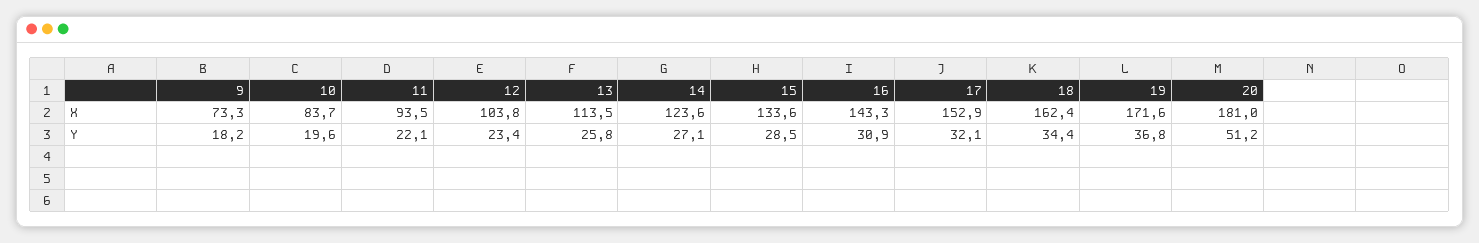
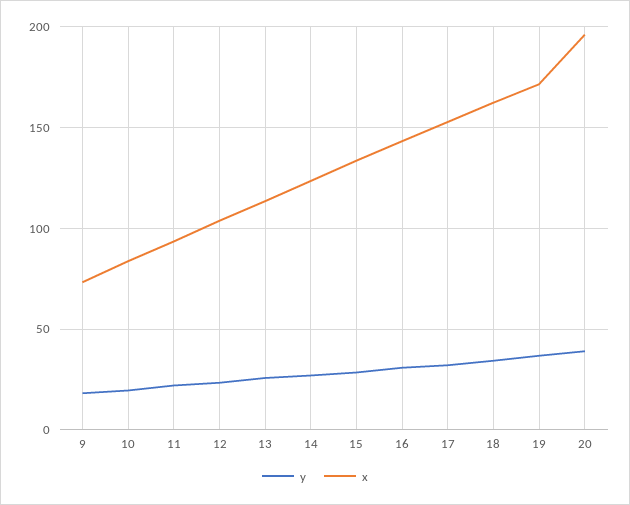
X, 20: 181 -> 195
Y, 20: 51.2 -> 40

